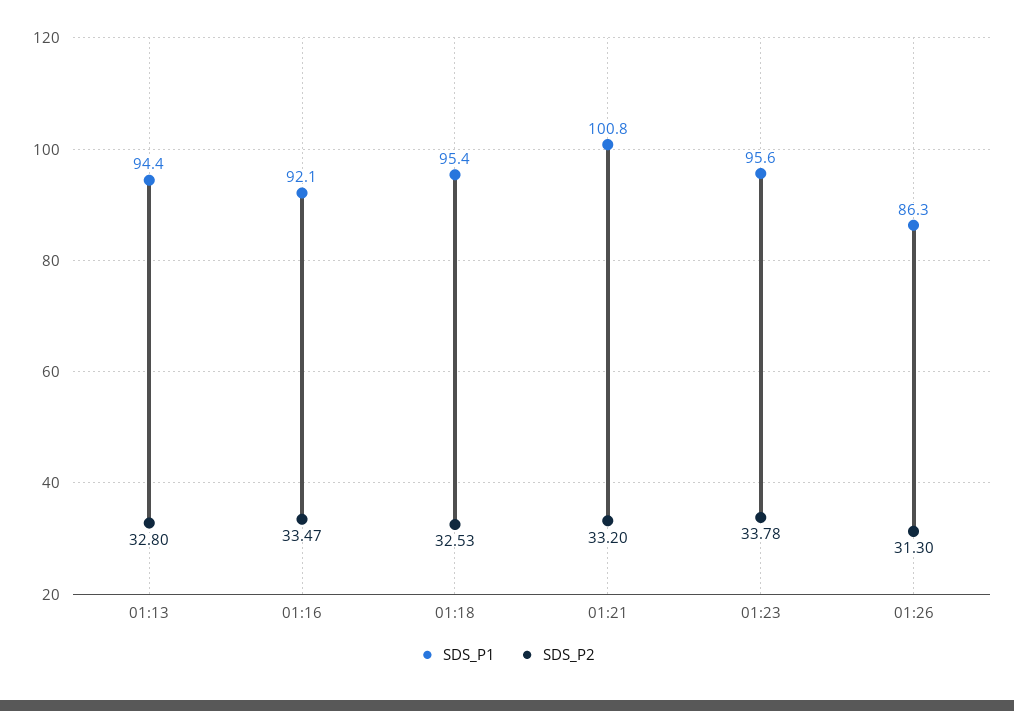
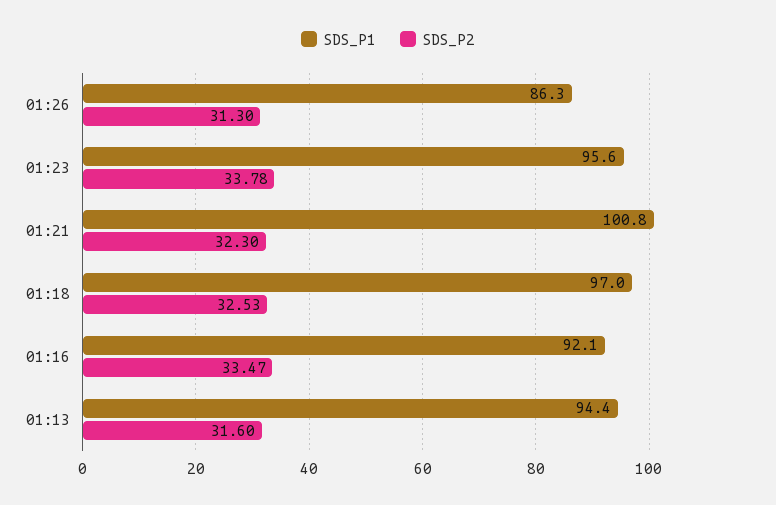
SDS_P2, 01:13: 32.8 -> 31.6
SDS_P1, 01:18: 95.4 -> 97
SDS_P2, 01:21: 33.2 -> 32.3

